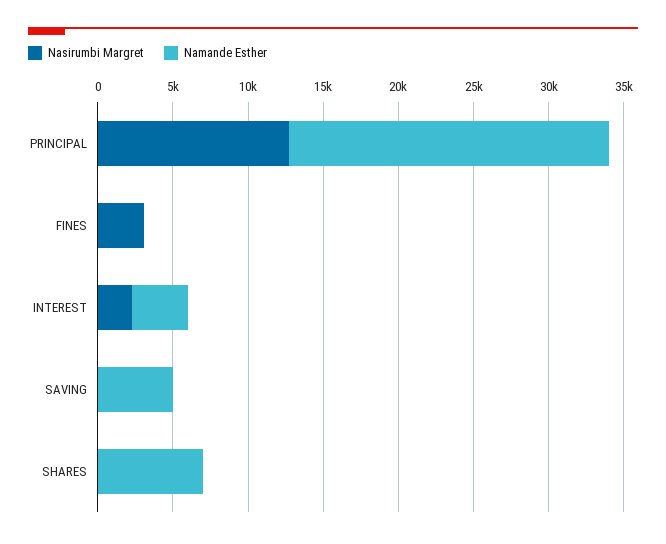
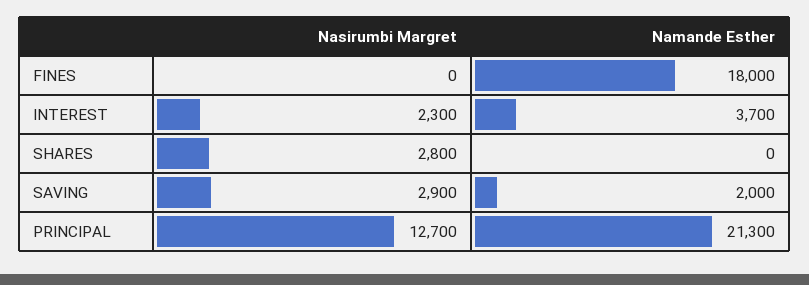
Nasirumbi Margret, FINES: 3000 -> 0
Namande Esther, FINES: 0 -> 18000
Nasirumbi Margret, SAVING: 0 -> 2900
Namande Esther, SAVING: 5000 -> 2000
Nasirumbi Margret, SHARES: 0 -> 2800
Namande Esther, SHARES: 7000 -> 0

